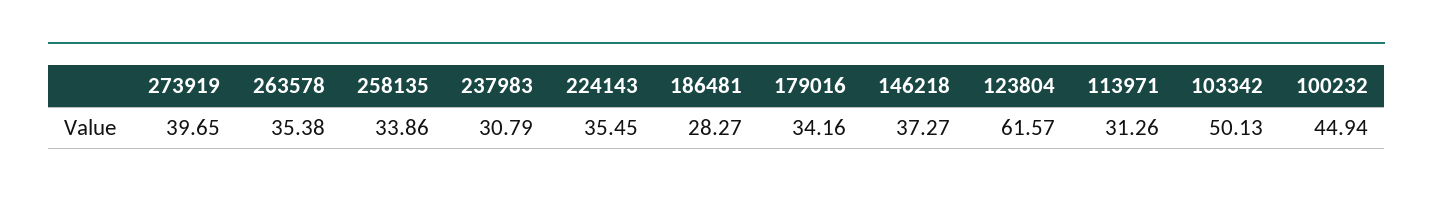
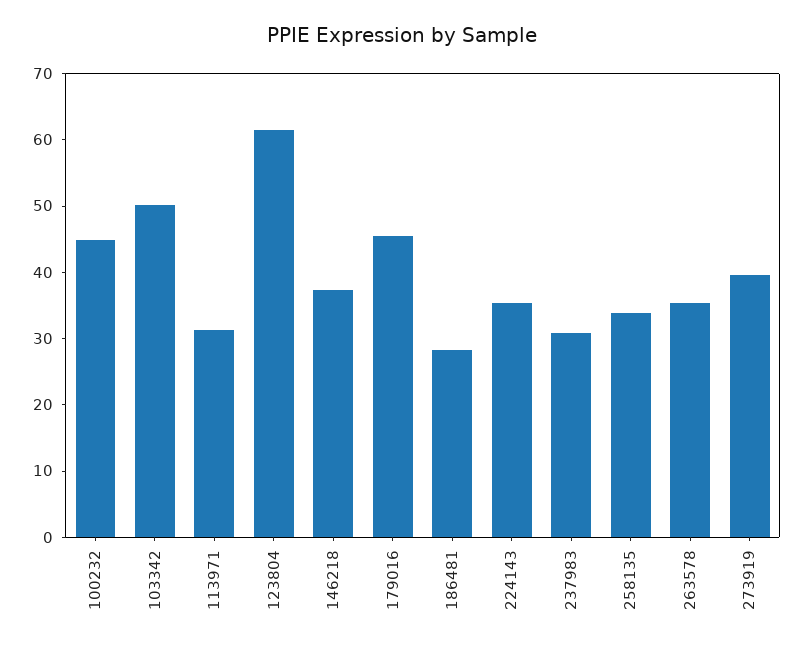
179016: 34.16 -> 46

